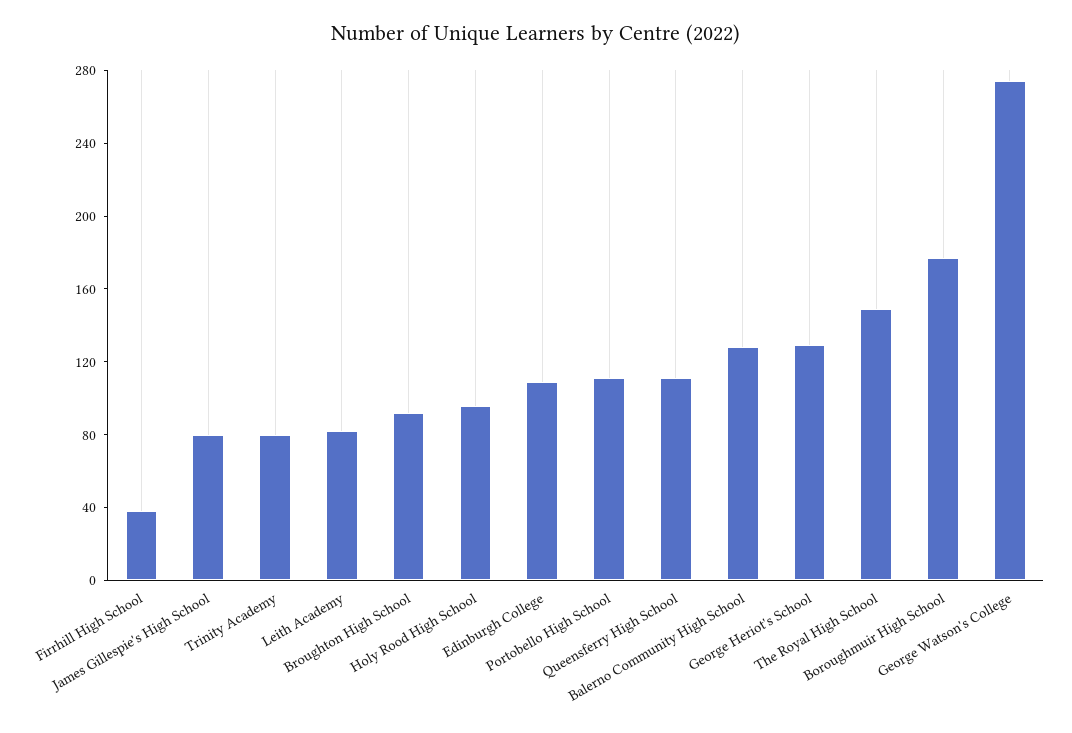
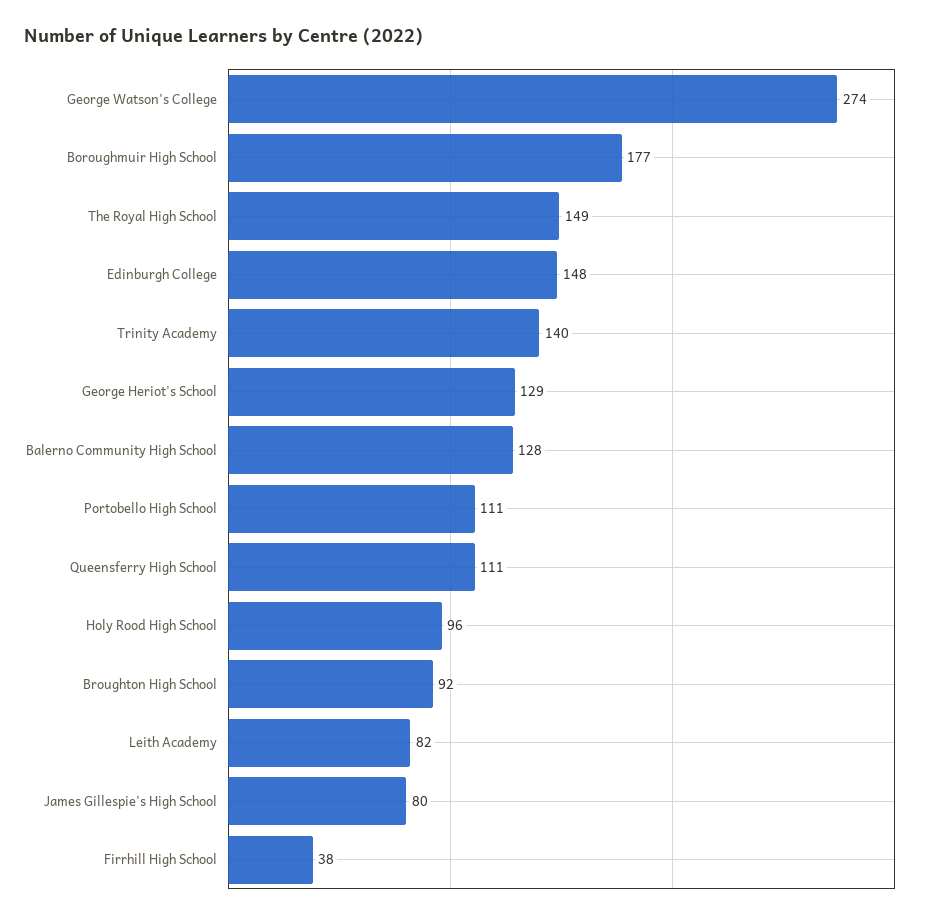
Trinity Academy: 80 -> 140
Edinburgh College: 110 -> 148

